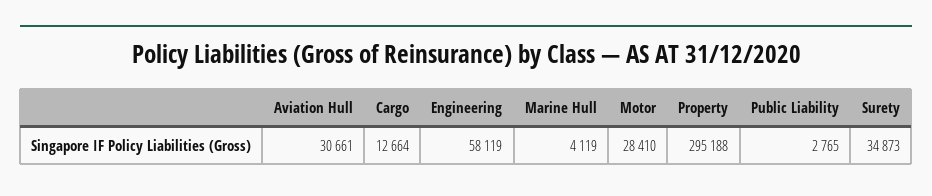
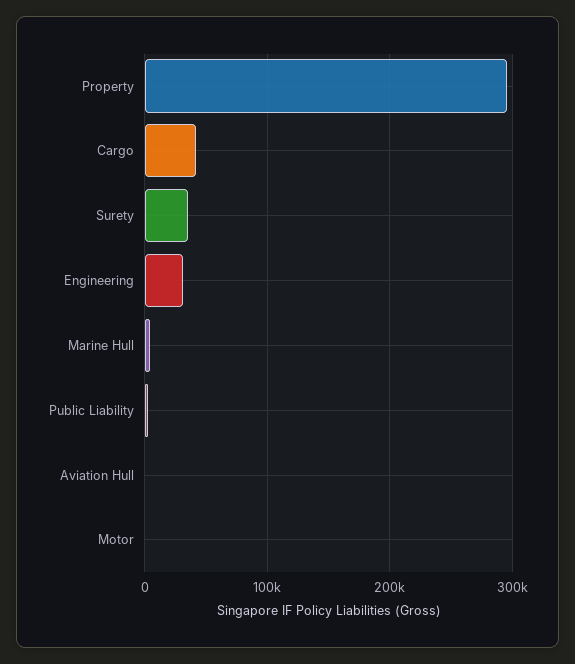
Aviation Hull: 30661 -> 0
Cargo: 12664 -> 40000
Engineering: 58119 -> 30000
Motor: 28410 -> 0

